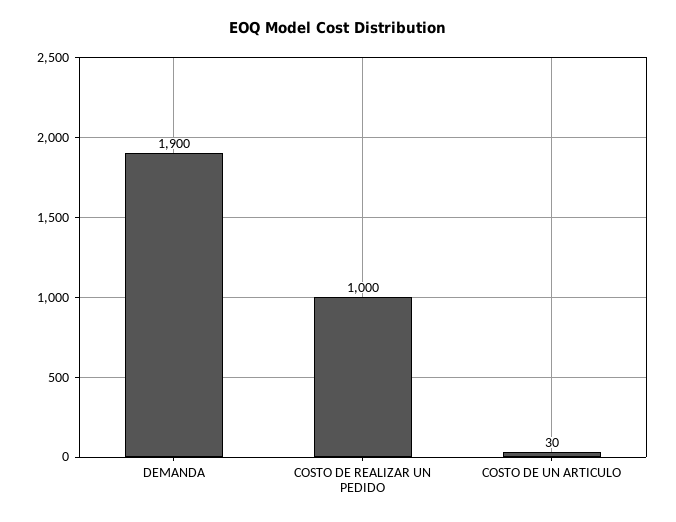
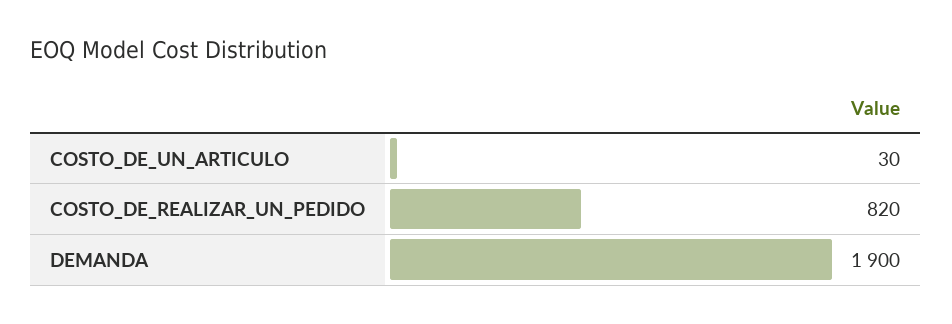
COSTO DE REALIZAR UN PEDIDO: 1000 -> 820

